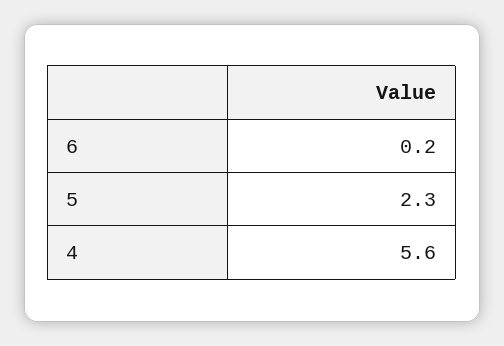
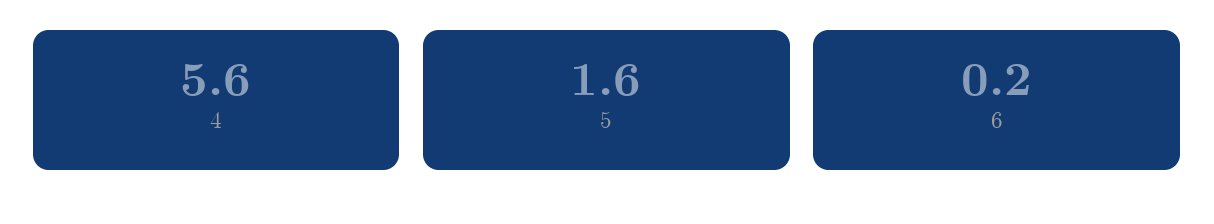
5: 2.3 -> 1.6

